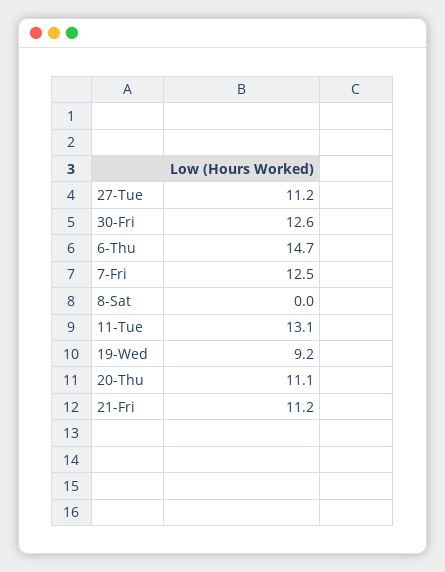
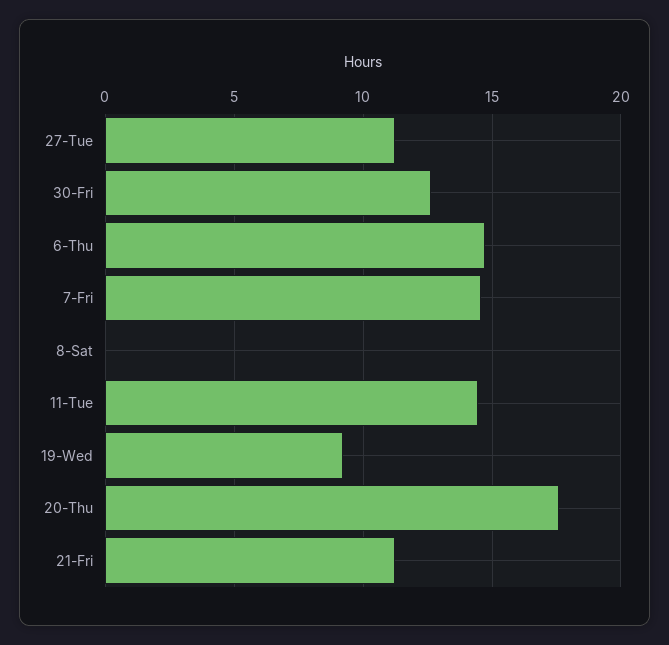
7-Fri: 12.5 -> 14.5
11-Tue: 13.1 -> 14.5
20-Thu: 11.1 -> 17.5

